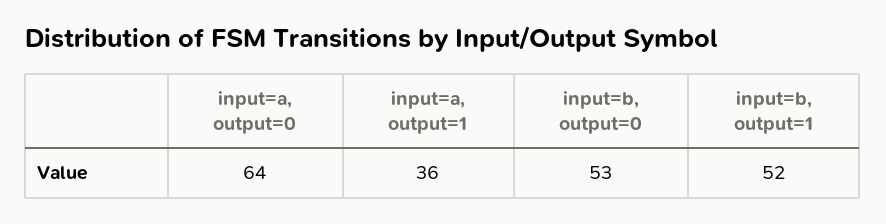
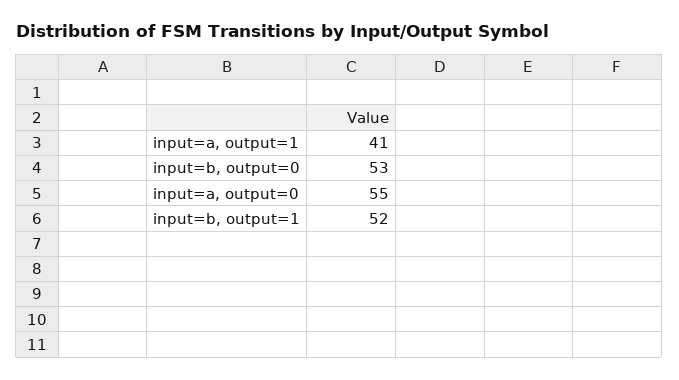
input=a, output=0: 64 -> 55
input=a, output=1: 36 -> 41

